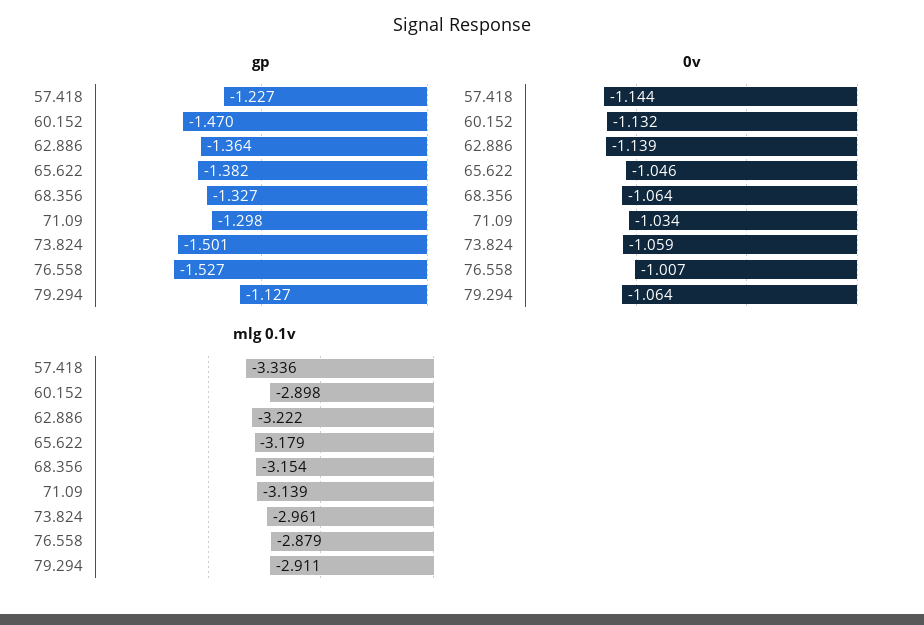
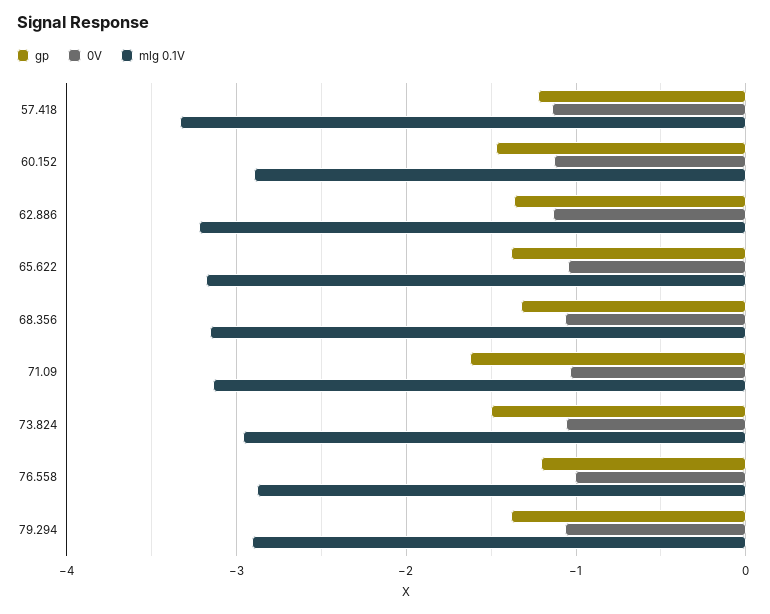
gp, 71.09: -1.298 -> -1.6
gp, 76.558: -1.527 -> -1.2
gp, 79.294: -1.127 -> -1.4

